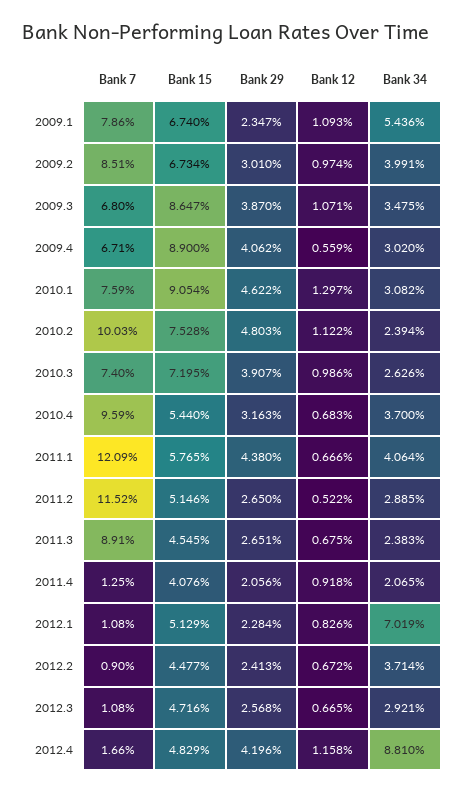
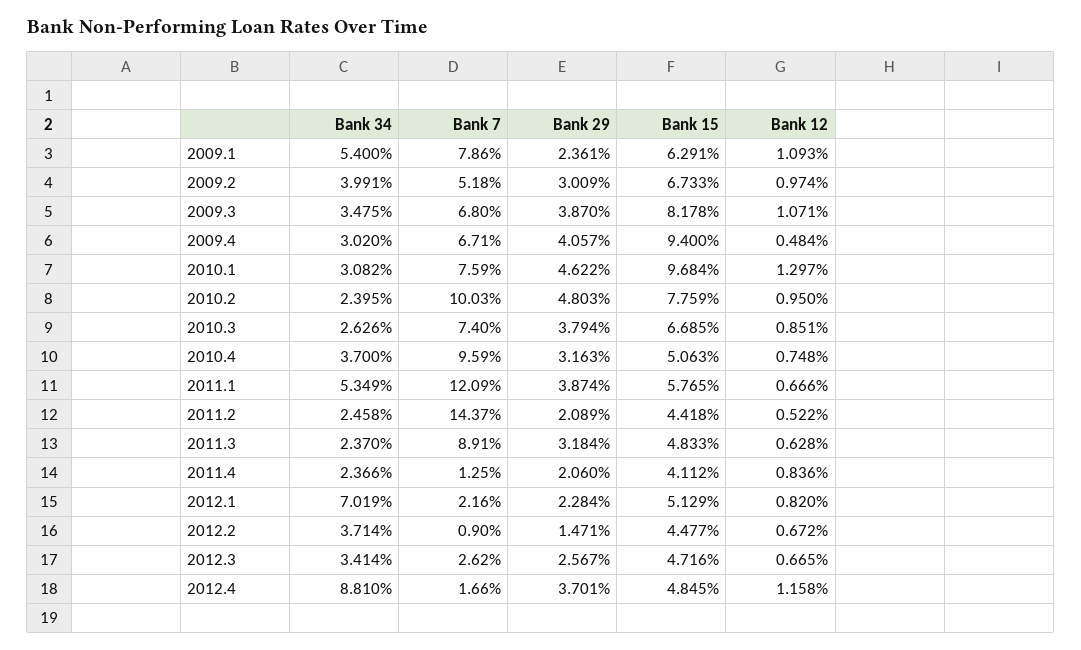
Bank 15, 2009.1: 6.74 -> 6.291
Bank 29, 2009.1: 2.347 -> 2.361
Bank 34, 2009.1: 5.436 -> 5.4
Bank 7, 2009.2: 8.51 -> 5.18
Bank 15, 2009.2: 6.734 -> 6.733
Bank 29, 2009.2: 3.01 -> 3.009
Bank 15, 2009.3: 8.647 -> 8.178
Bank 15, 2009.4: 8.9 -> 9.4
Bank 29, 2009.4: 4.062 -> 4.057
Bank 12, 2009.4: 0.559 -> 0.484
Bank 15, 2010.1: 9.054 -> 9.684
Bank 15, 2010.2: 7.528 -> 7.759
Bank 12, 2010.2: 1.122 -> 0.95
Bank 34, 2010.2: 2.394 -> 2.395
Bank 15, 2010.3: 7.195 -> 6.685
Bank 29, 2010.3: 3.907 -> 3.794
Bank 12, 2010.3: 0.986 -> 0.851
Bank 15, 2010.4: 5.44 -> 5.063
Bank 12, 2010.4: 0.683 -> 0.748
Bank 29, 2011.1: 4.38 -> 3.874
Bank 34, 2011.1: 4.064 -> 5.349
Bank 7, 2011.2: 11.52 -> 14.37
Bank 15, 2011.2: 5.146 -> 4.418
Bank 29, 2011.2: 2.65 -> 2.089
Bank 34, 2011.2: 2.885 -> 2.458
Bank 15, 2011.3: 4.545 -> 4.833
Bank 29, 2011.3: 2.651 -> 3.184
Bank 12, 2011.3: 0.675 -> 0.628
Bank 34, 2011.3: 2.383 -> 2.37
Bank 15, 2011.4: 4.076 -> 4.112
Bank 29, 2011.4: 2.056 -> 2.06
Bank 12, 2011.4: 0.918 -> 0.836
Bank 34, 2011.4: 2.065 -> 2.366
Bank 7, 2012.1: 1.08 -> 2.16
Bank 12, 2012.1: 0.826 -> 0.82
Bank 29, 2012.2: 2.413 -> 1.471
Bank 7, 2012.3: 1.08 -> 2.62
Bank 29, 2012.3: 2.568 -> 2.567
Bank 34, 2012.3: 2.921 -> 3.414
Bank 15, 2012.4: 4.829 -> 4.845
Bank 29, 2012.4: 4.196 -> 3.701

